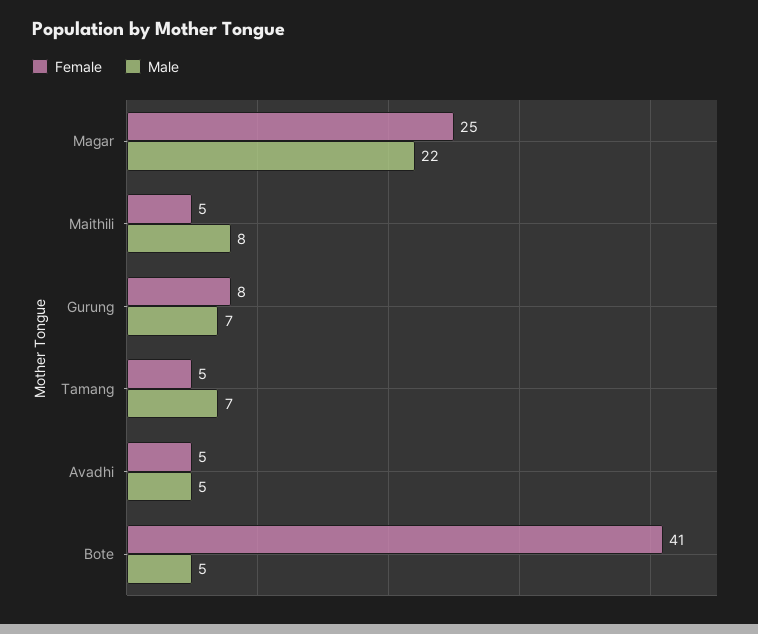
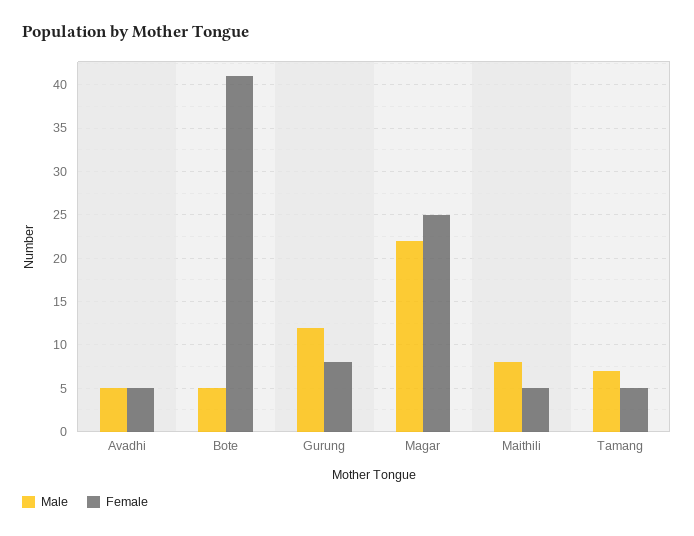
Male, Gurung: 7 -> 12

